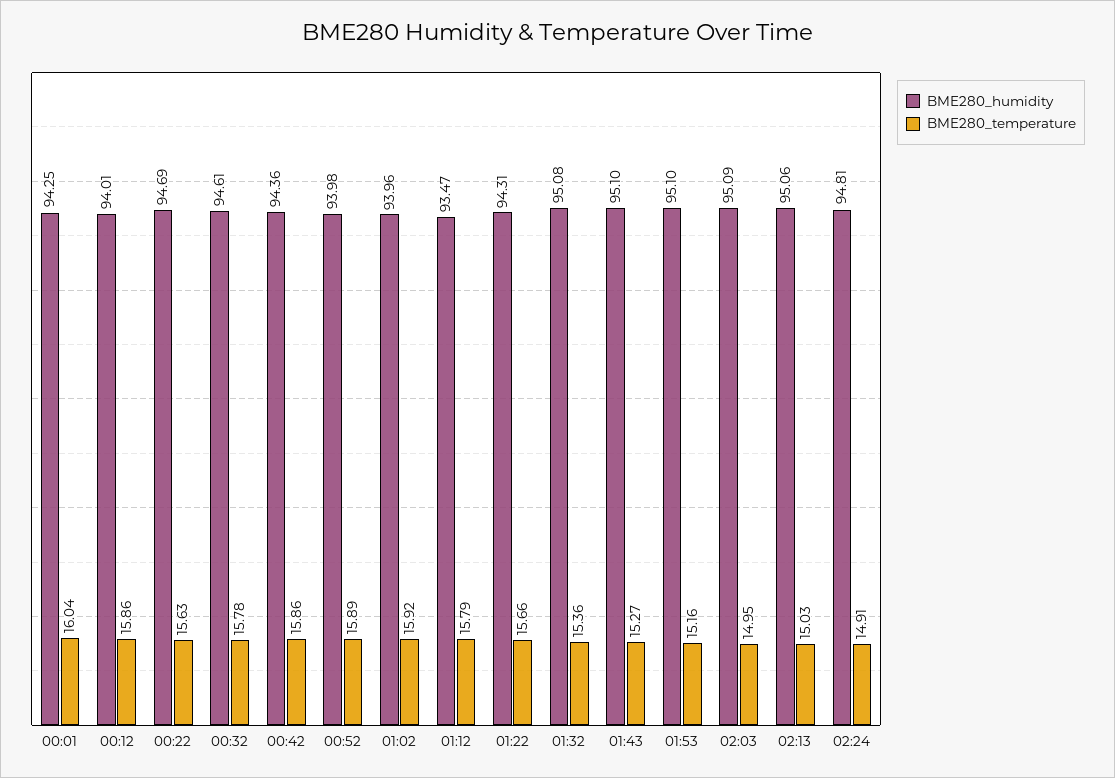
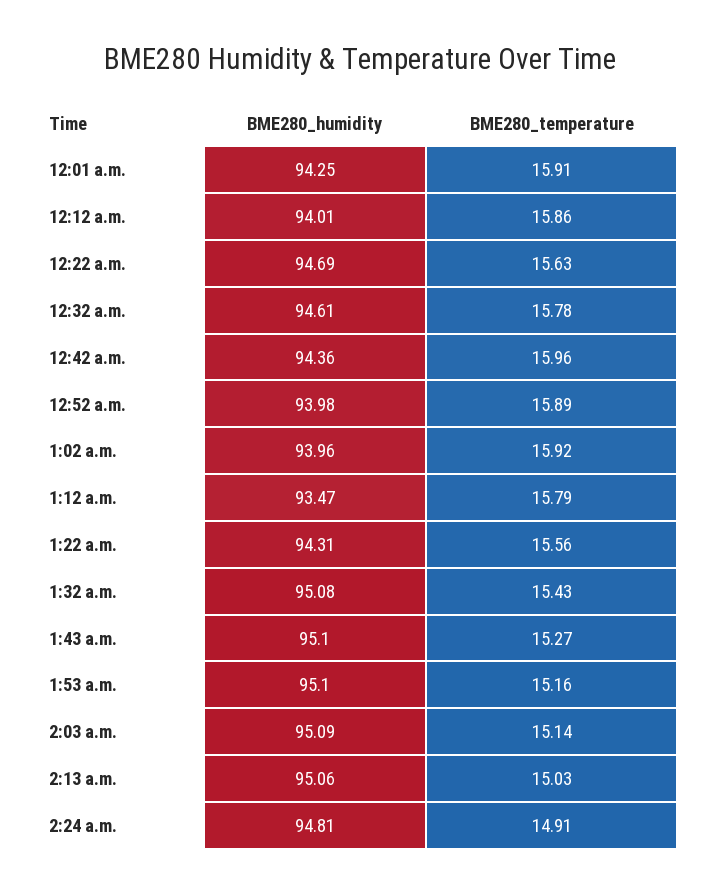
BME280_temperature, 00:01: 16.04 -> 15.91
BME280_temperature, 00:42: 15.86 -> 15.96
BME280_temperature, 01:22: 15.66 -> 15.56
BME280_temperature, 01:32: 15.36 -> 15.43
BME280_temperature, 02:03: 14.95 -> 15.14

